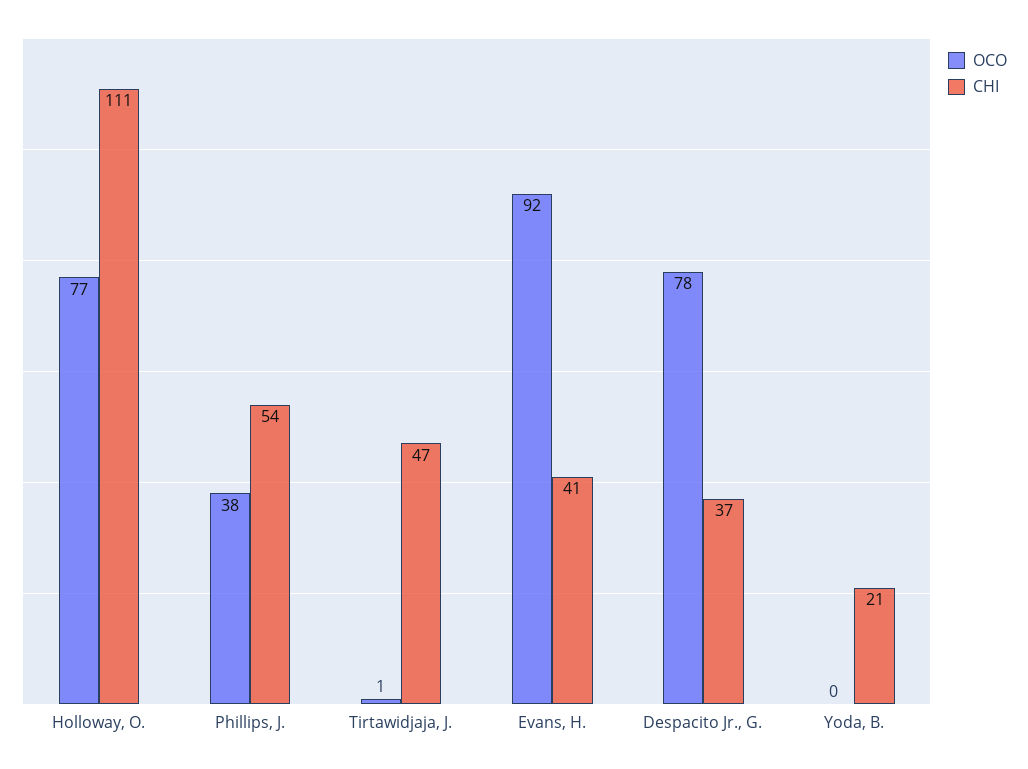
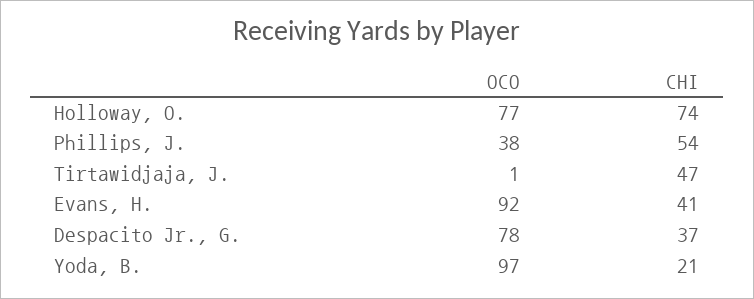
CHI, Holloway, O.: 111 -> 74
OCO, Yoda, B.: 0 -> 97

